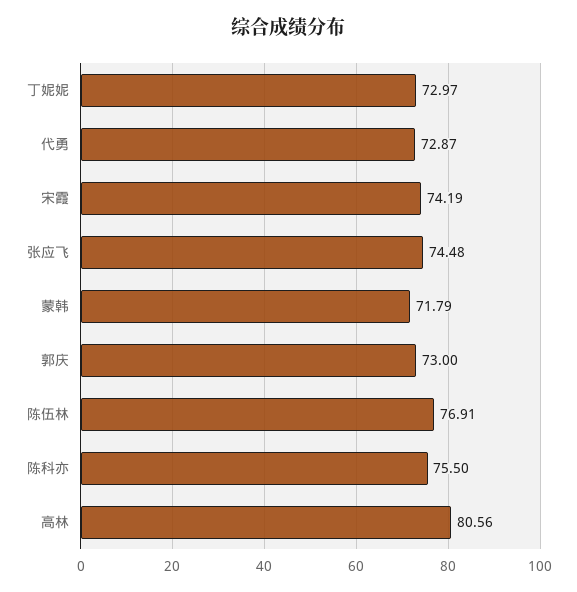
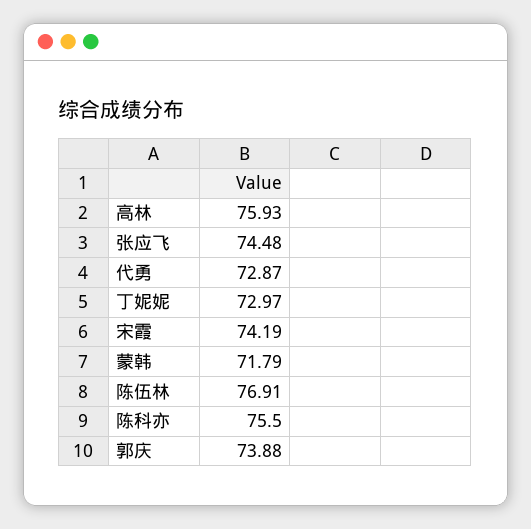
郭庆: 73 -> 73.88
高林: 80.56 -> 75.93

